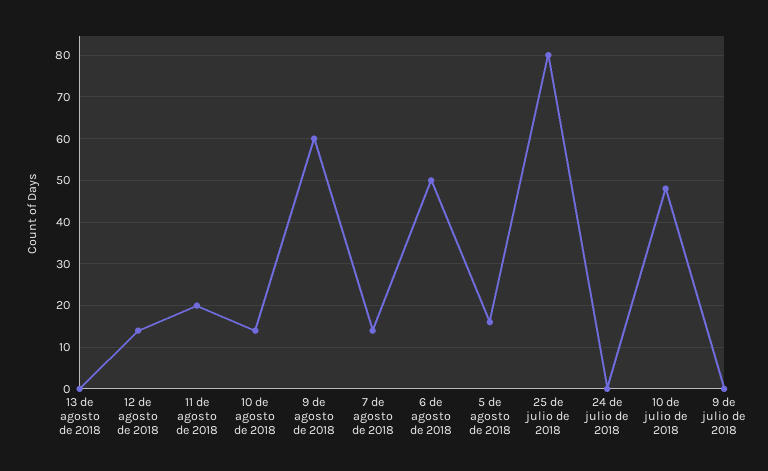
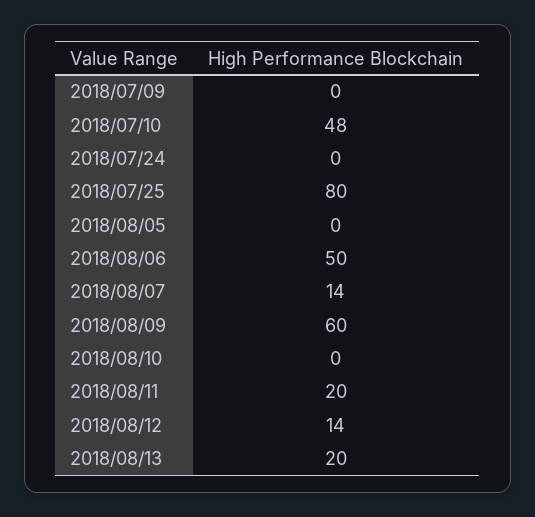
13 de agosto de 2018: 0 -> 20
10 de agosto de 2018: 15 -> 0
5 de agosto de 2018: 15 -> 0

